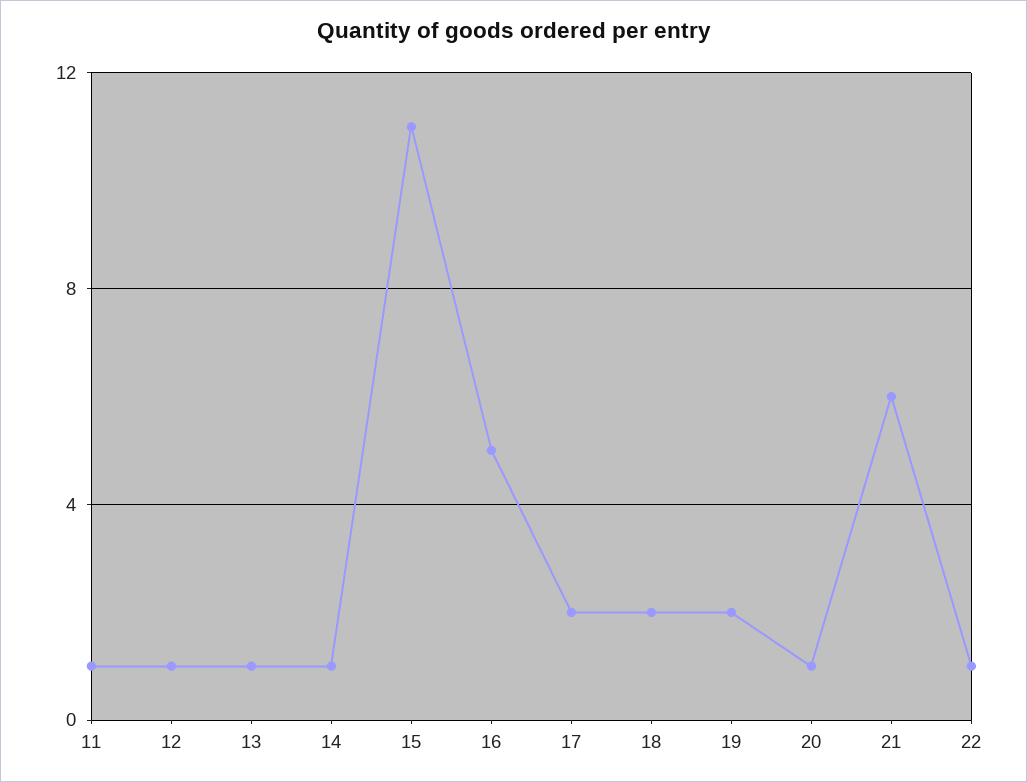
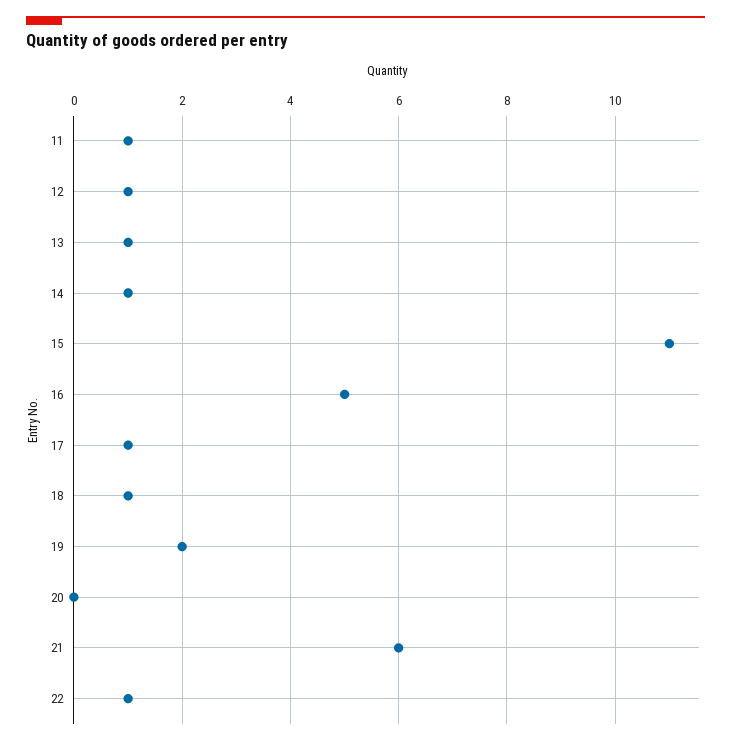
17: 2 -> 1
18: 2 -> 1
20: 1 -> 0

